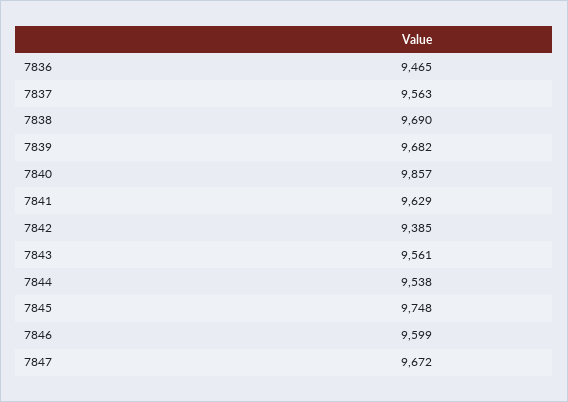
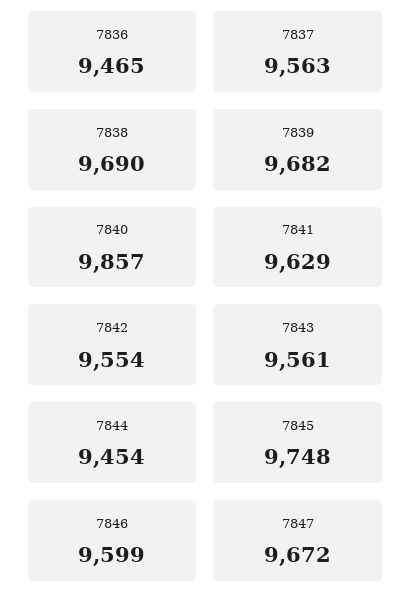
7842: 9385 -> 9554
7844: 9538 -> 9454

